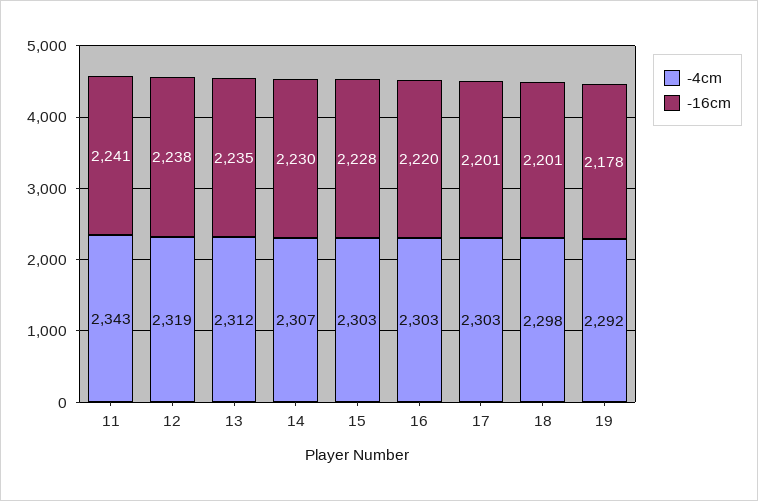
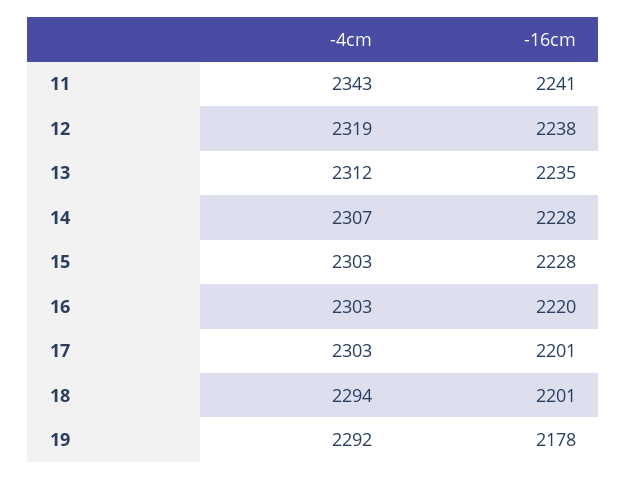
-16cm, 14: 2230 -> 2228
-4cm, 18: 2298 -> 2294

